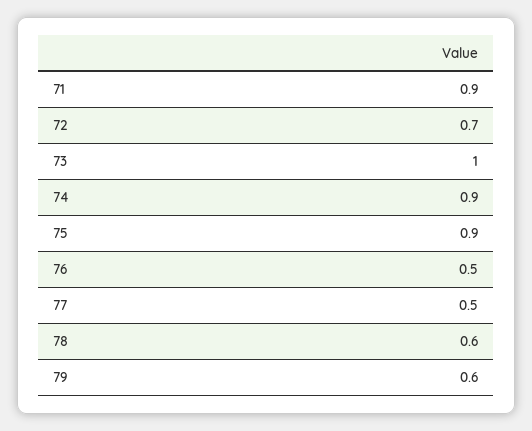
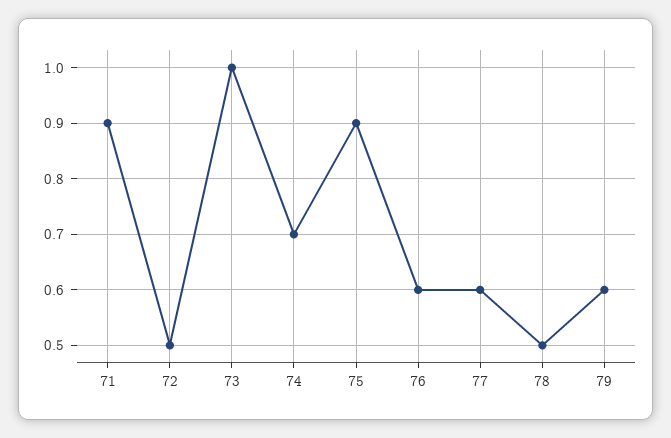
72: 0.7 -> 0.5
74: 0.9 -> 0.7
76: 0.5 -> 0.6
77: 0.5 -> 0.6
78: 0.6 -> 0.5

